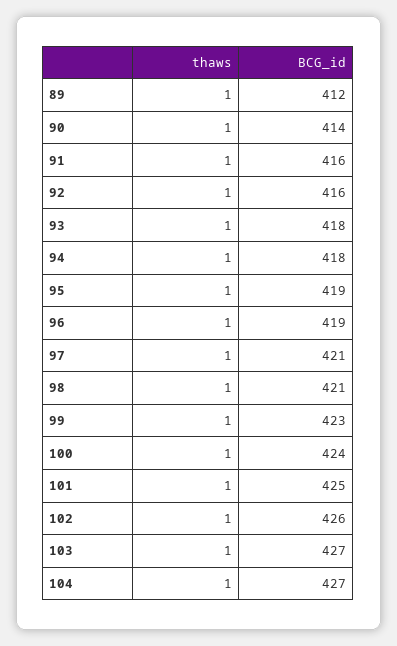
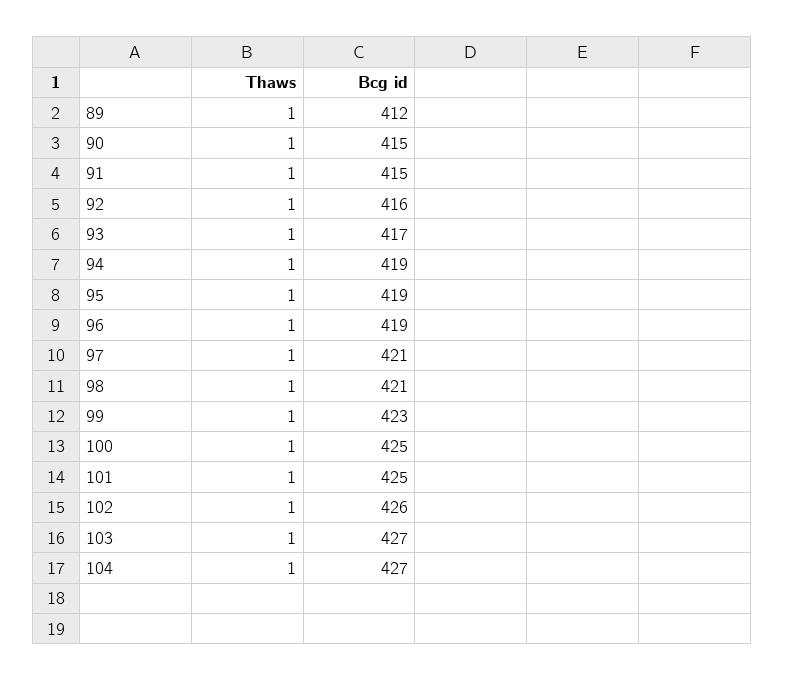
BCG_id, 90: 414 -> 415
BCG_id, 91: 416 -> 415
BCG_id, 93: 418 -> 417
BCG_id, 94: 418 -> 419
BCG_id, 100: 424 -> 425

